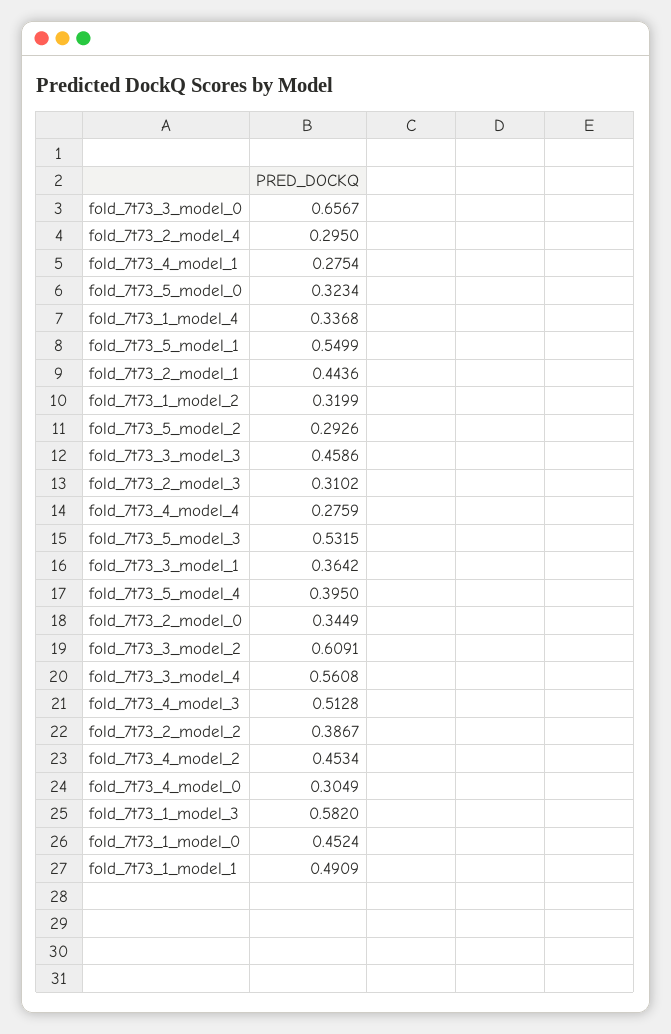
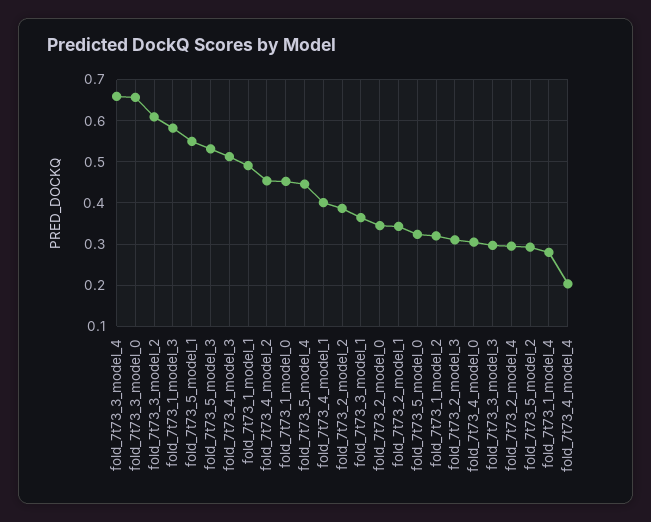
fold_7t73_4_model_1: 0.2754 -> 0.4
fold_7t73_1_model_4: 0.3368 -> 0.28
fold_7t73_2_model_1: 0.4436 -> 0.34
fold_7t73_3_model_3: 0.4586 -> 0.3
fold_7t73_4_model_4: 0.2759 -> 0.2
fold_7t73_5_model_4: 0.395 -> 0.44
fold_7t73_3_model_4: 0.5608 -> 0.66

